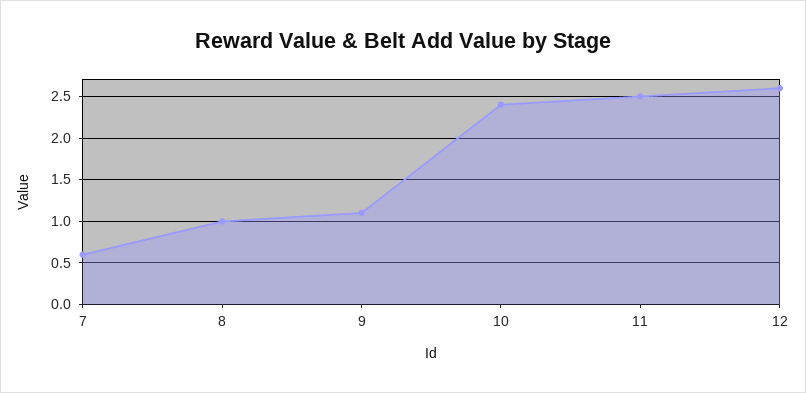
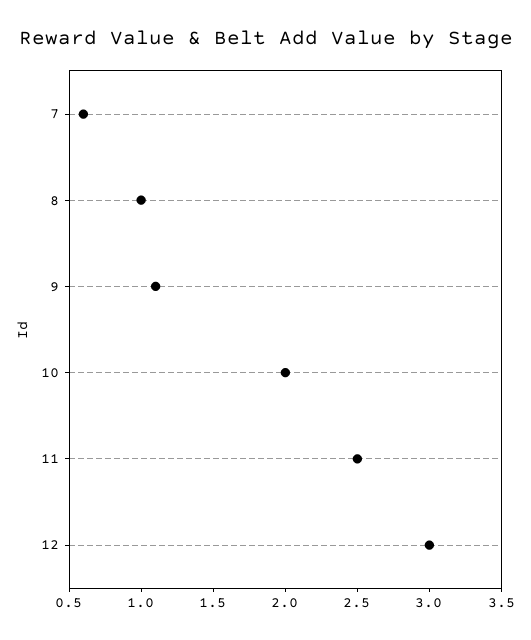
10: 2.4 -> 2
12: 2.6 -> 3

